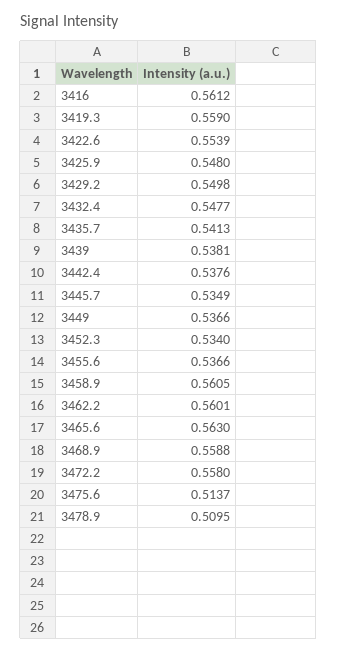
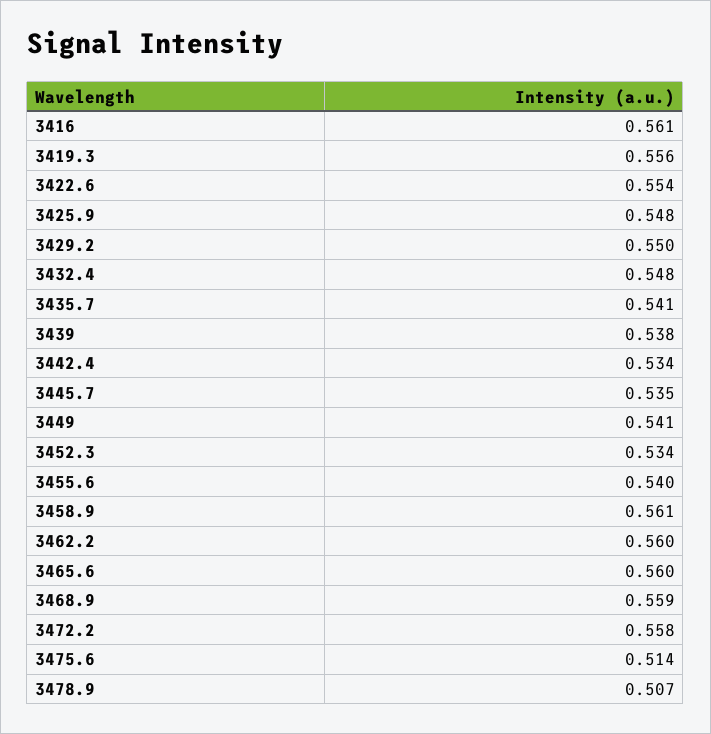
3419.3: 0.559 -> 0.556
3442.4: 0.5376 -> 0.534
3449: 0.5366 -> 0.541
3455.6: 0.5366 -> 0.54
3465.6: 0.563 -> 0.56
3478.9: 0.5095 -> 0.507

